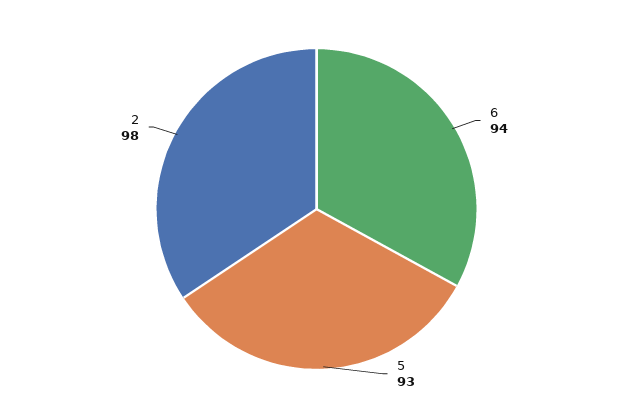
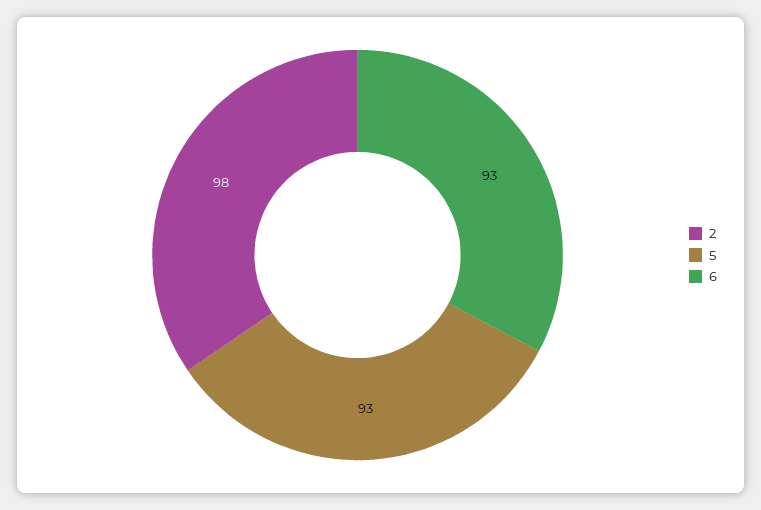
6: 94 -> 93

